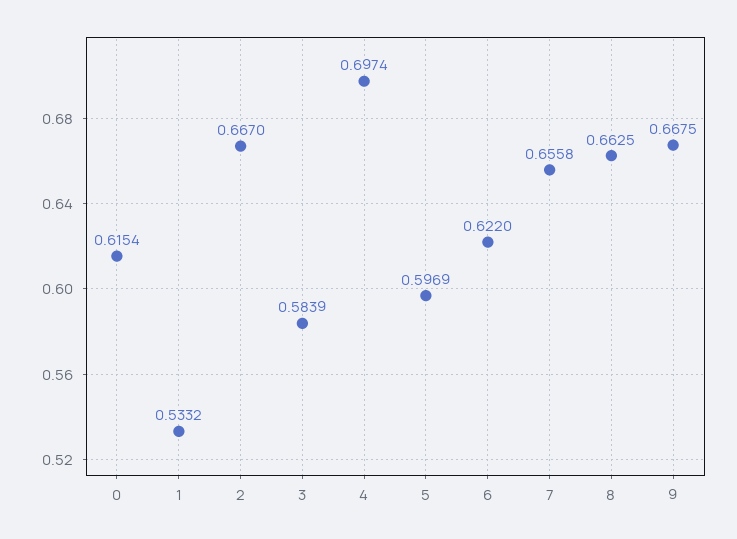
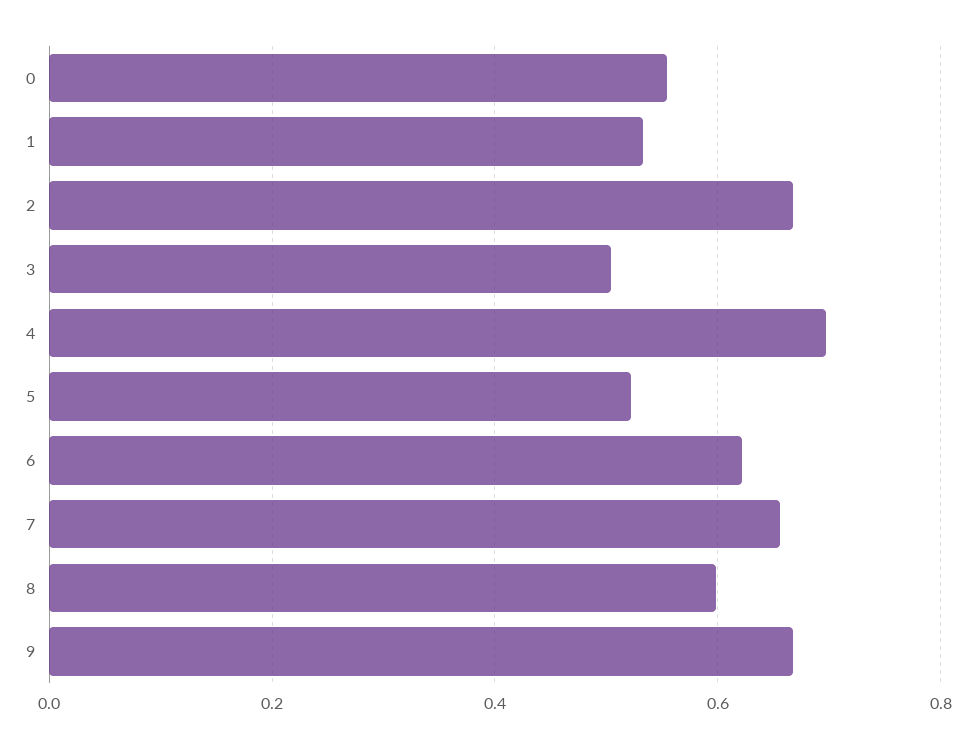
0: 0.6154 -> 0.56
3: 0.5839 -> 0.5
5: 0.5969 -> 0.52
8: 0.6625 -> 0.6

